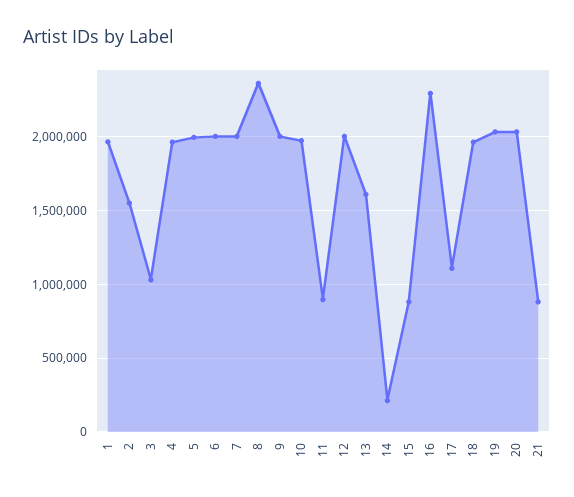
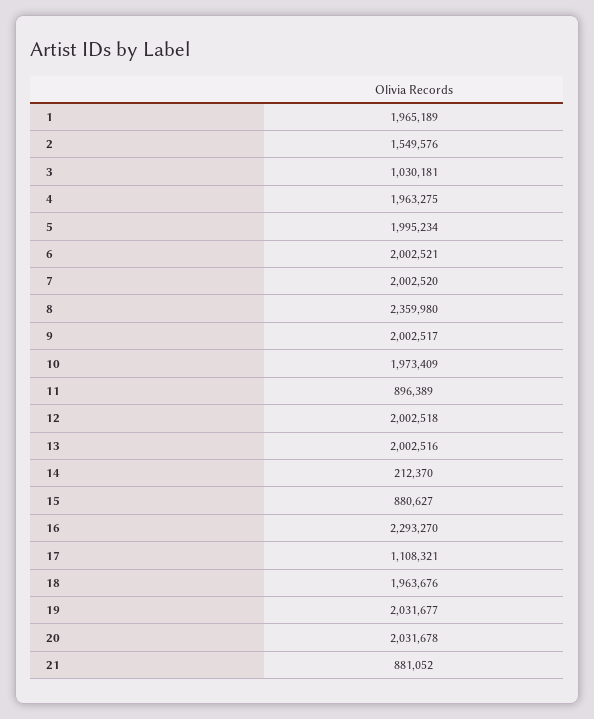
13: 1600000 -> 2002516

